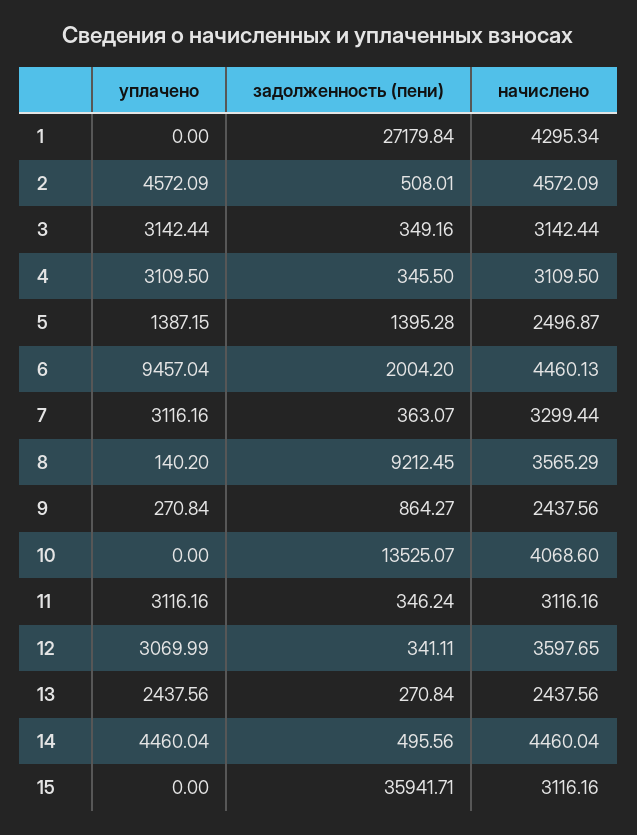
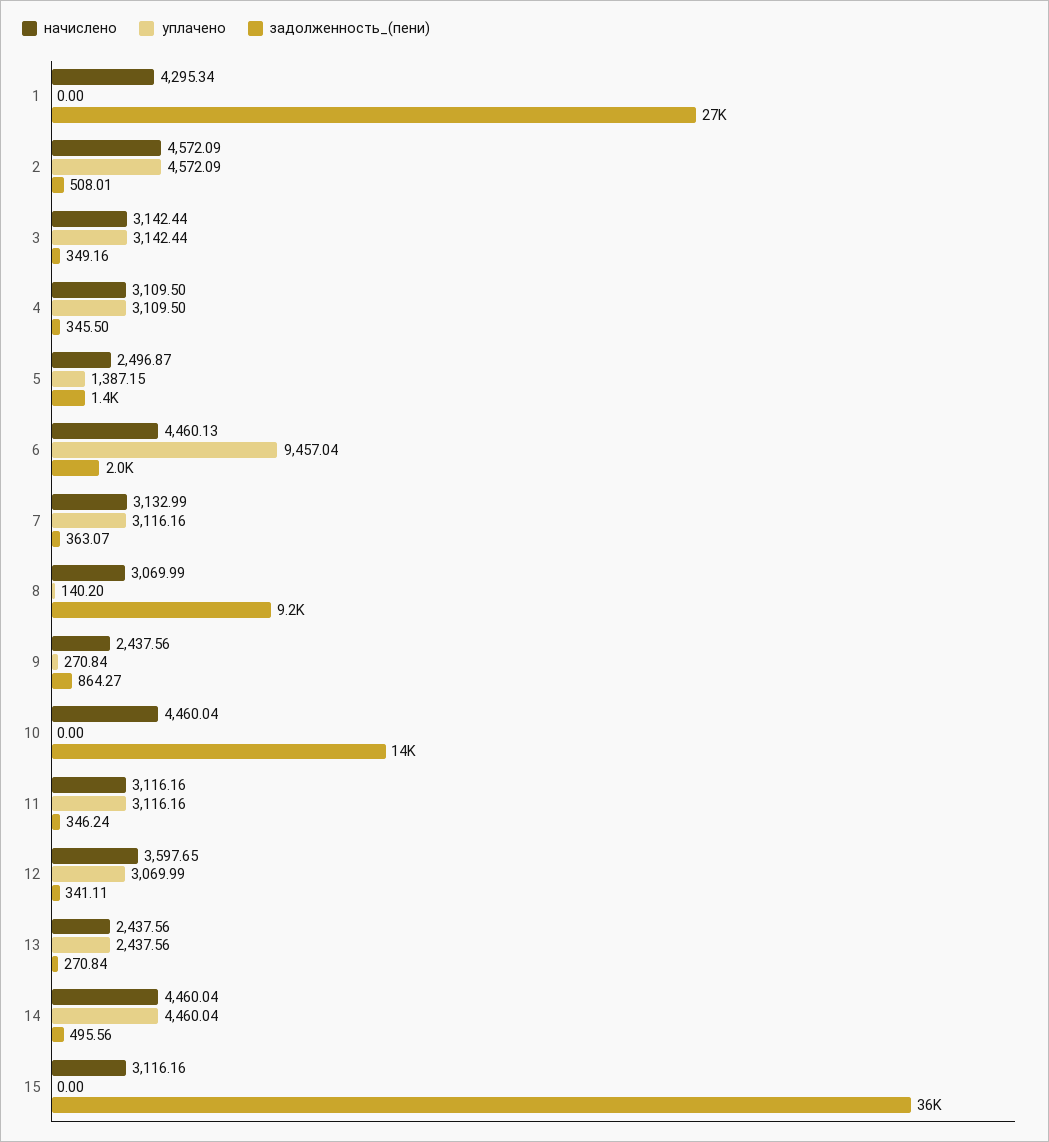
начислено, 7: 3299.44 -> 3132.99
начислено, 8: 3565.29 -> 3069.99
начислено, 10: 4068.6 -> 4460.04

